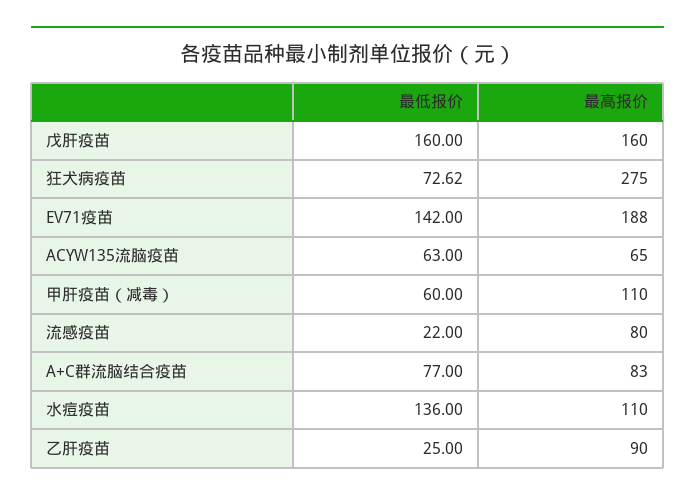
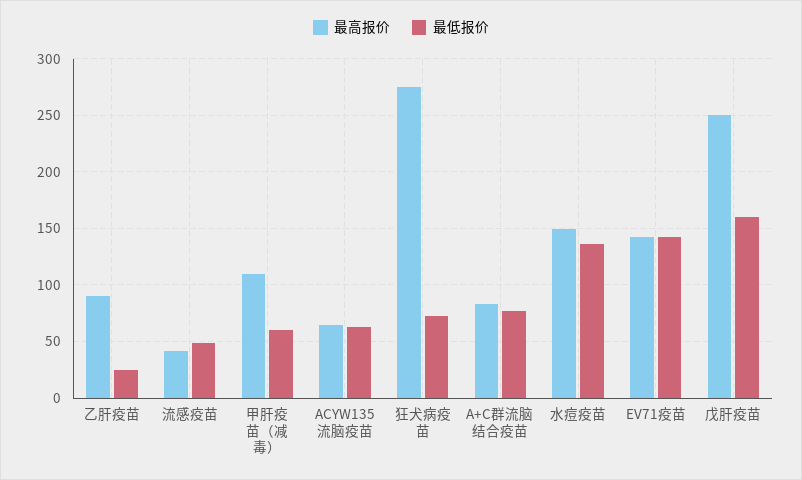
最高报价, 戊肝疫苗: 160 -> 250
最高报价, EV71疫苗: 188 -> 140
最低报价, 流感疫苗: 22 -> 50
最高报价, 流感疫苗: 80 -> 40
最高报价, 水痘疫苗: 110 -> 150

